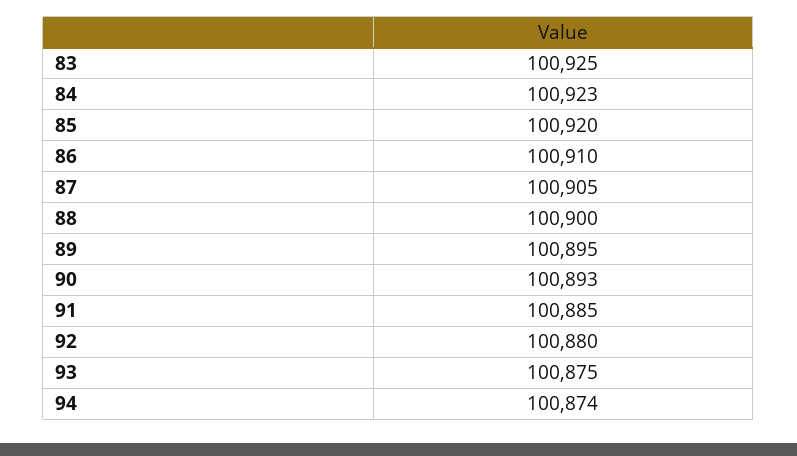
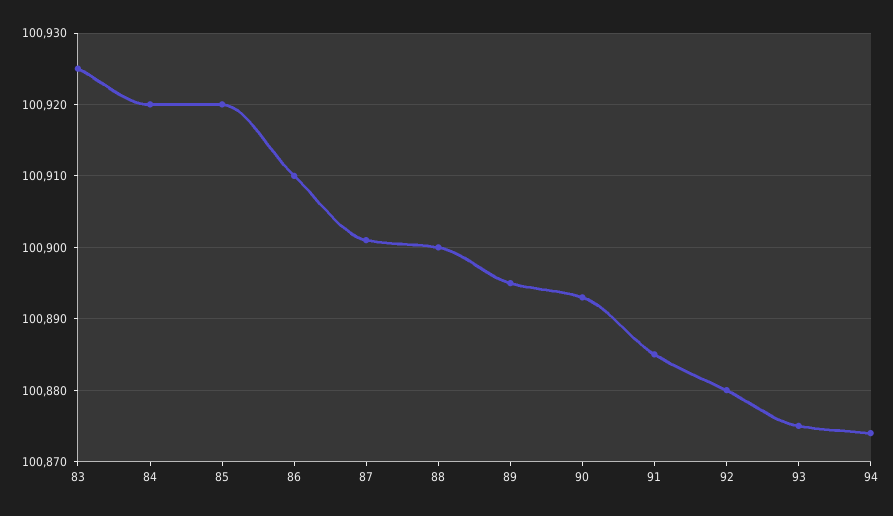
84: 100923 -> 100920
87: 100905 -> 100901

